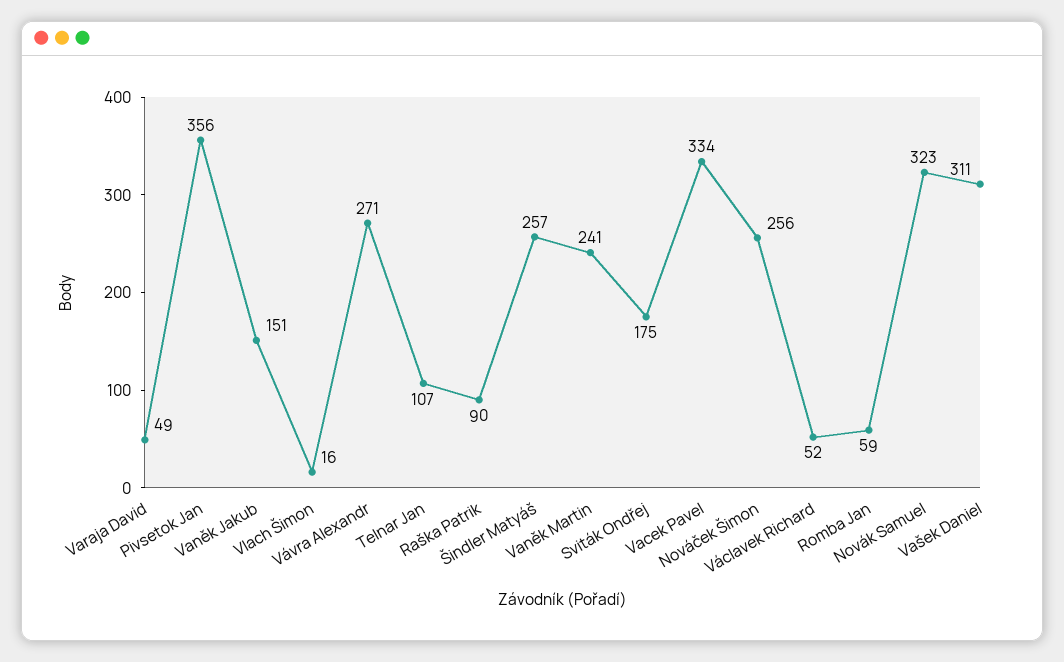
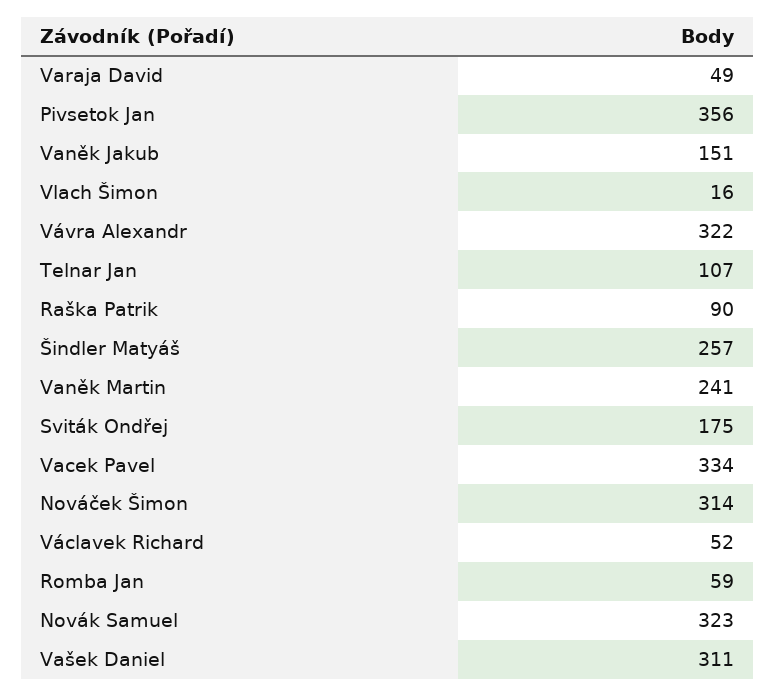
Vávra Alexandr: 271 -> 322
Nováček Šimon: 256 -> 314

